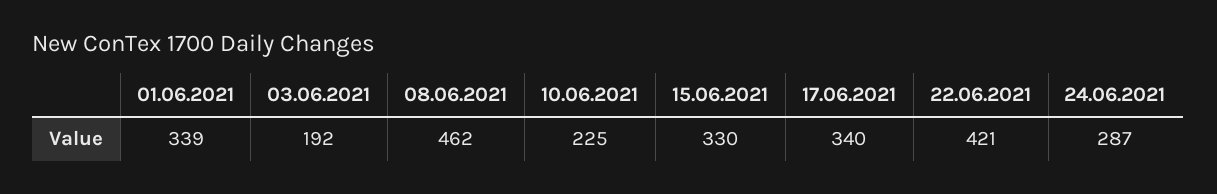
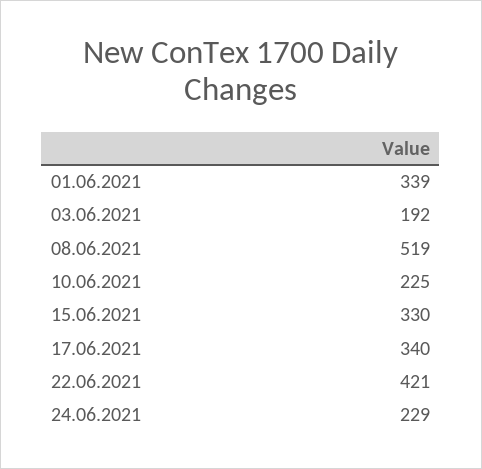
08.06.2021: 462 -> 519
24.06.2021: 287 -> 229

